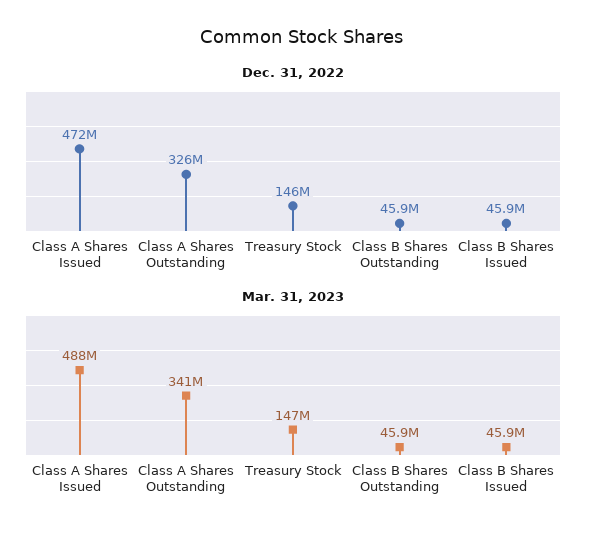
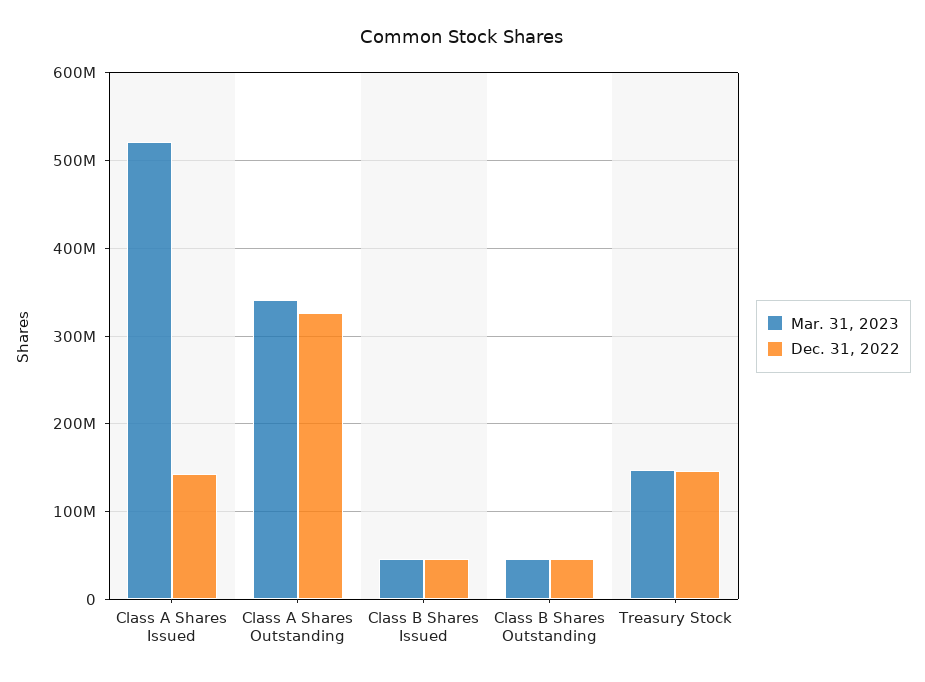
Dec. 31, 2022, Class A Shares Issued: 472000000 -> 140000000
Mar. 31, 2023, Class A Shares Issued: 488000000 -> 520000000

